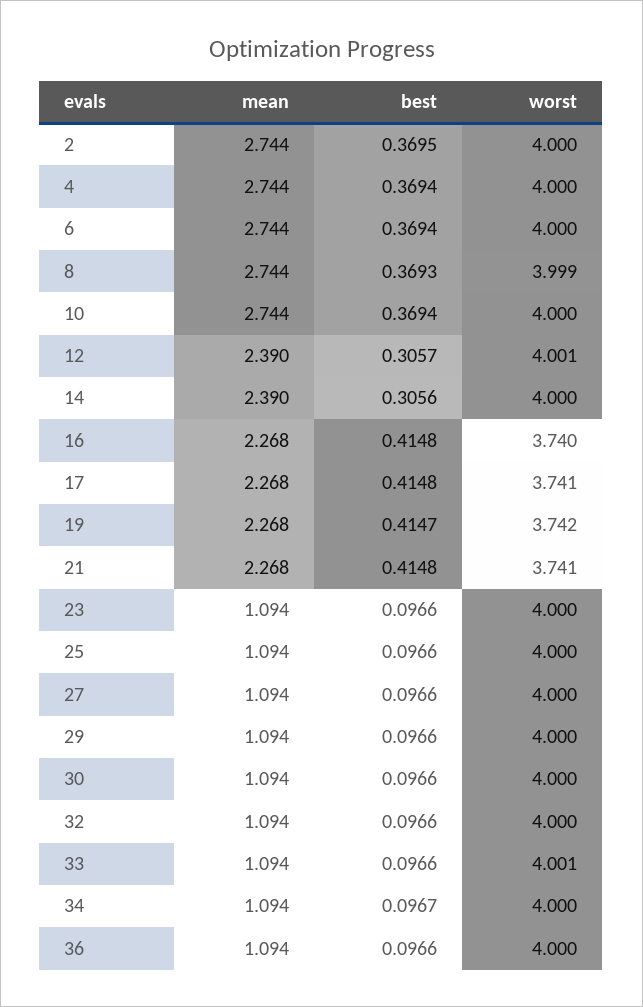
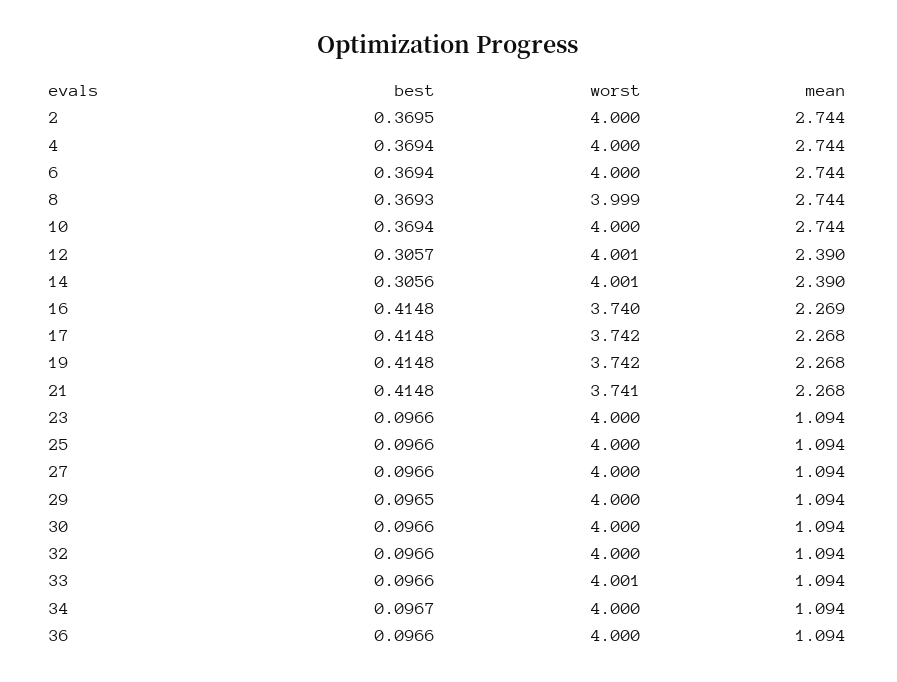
worst, 14: 4 -> 4.001
mean, 16: 2.268 -> 2.269
worst, 17: 3.741 -> 3.742
best, 19: 0.4147 -> 0.4148
best, 29: 0.0966 -> 0.0965

